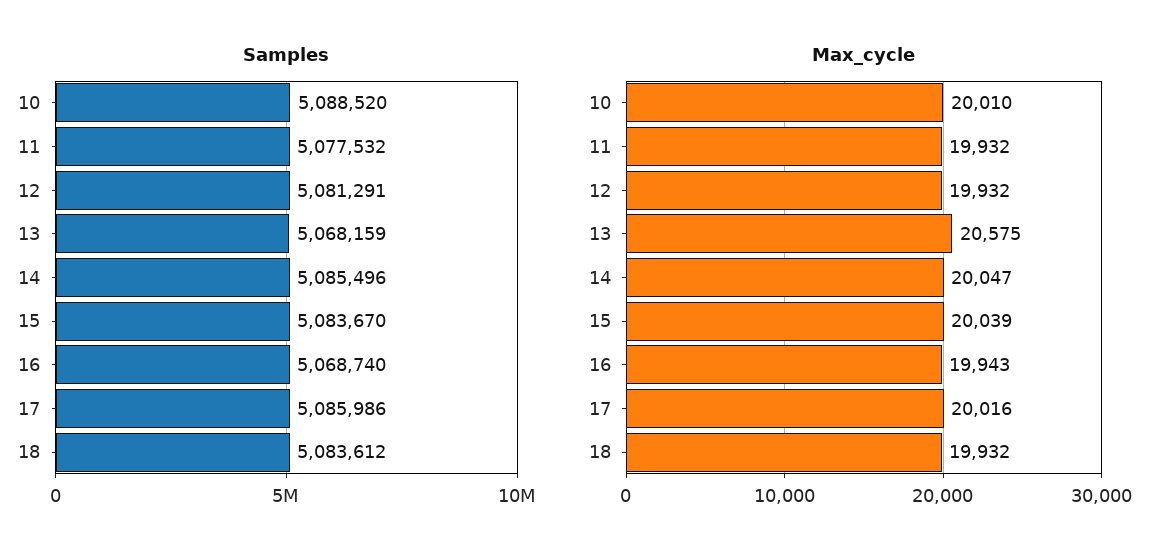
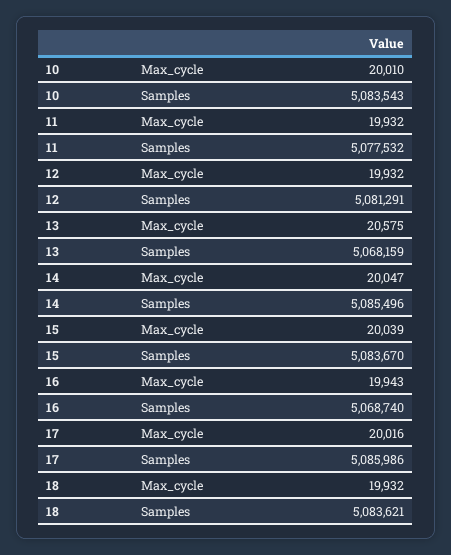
Samples, 10: 5088520 -> 5083543
Samples, 18: 5083612 -> 5083621

